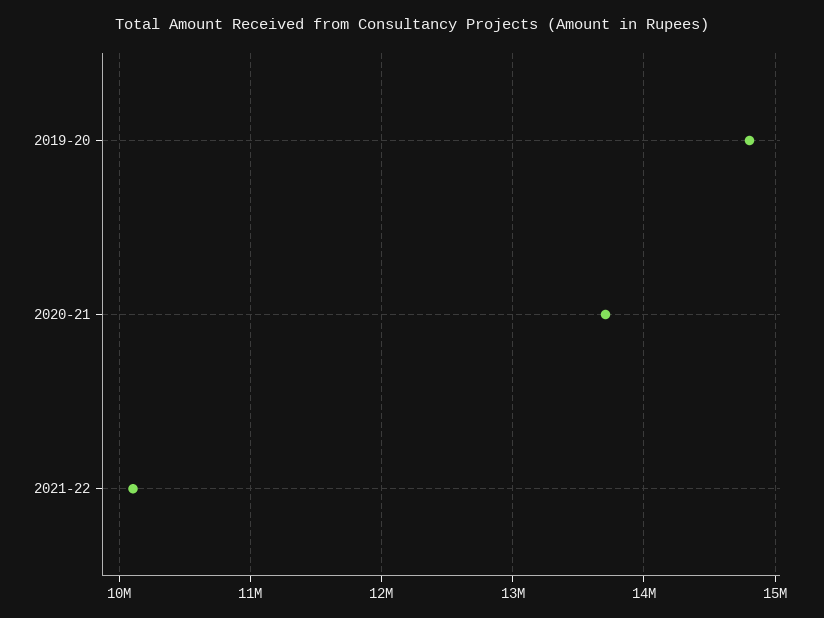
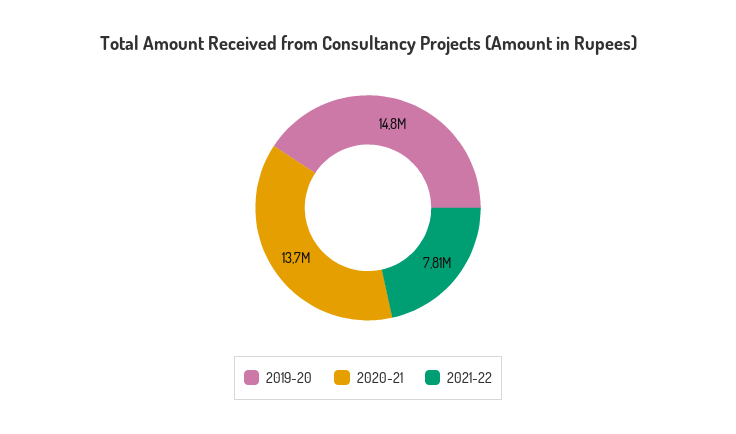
2021-22: 10100000 -> 7810000

